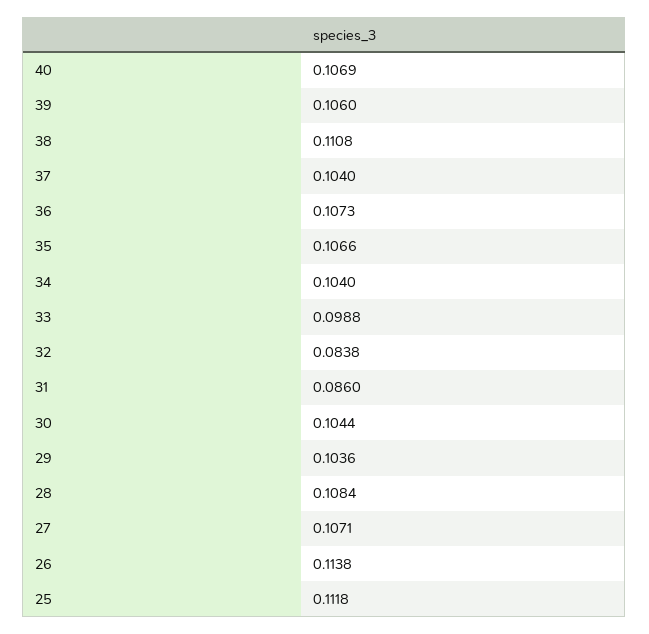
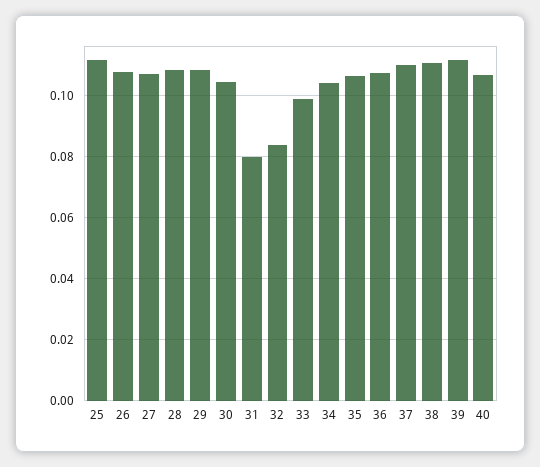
39: 0.106 -> 0.112
37: 0.104 -> 0.11
31: 0.086 -> 0.08
29: 0.1036 -> 0.108
26: 0.1138 -> 0.108

